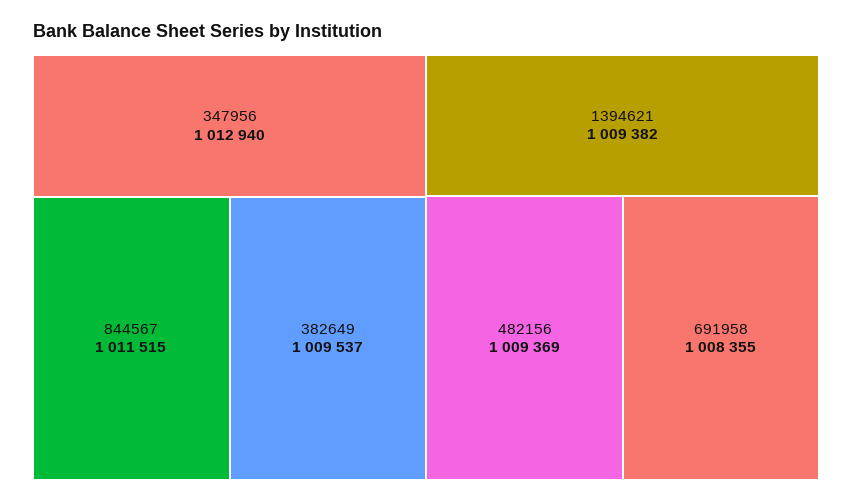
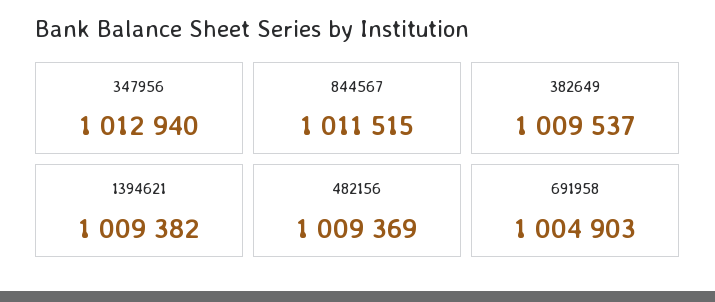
691958: 1008355 -> 1004903

